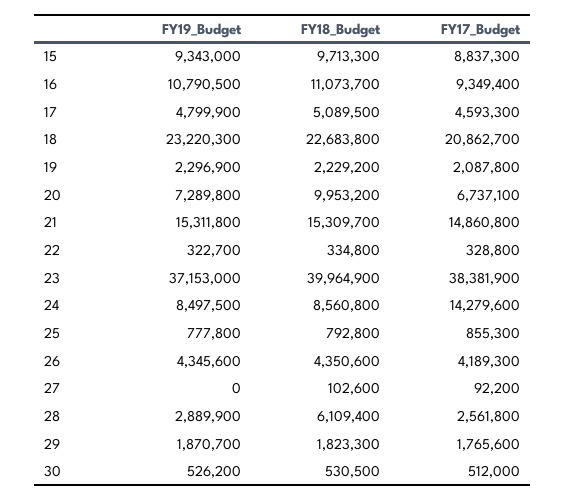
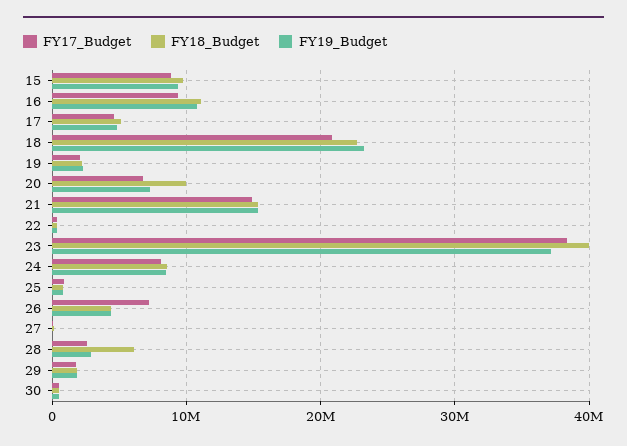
FY17_Budget, 24: 14279600 -> 8000000
FY17_Budget, 26: 4189300 -> 7000000

